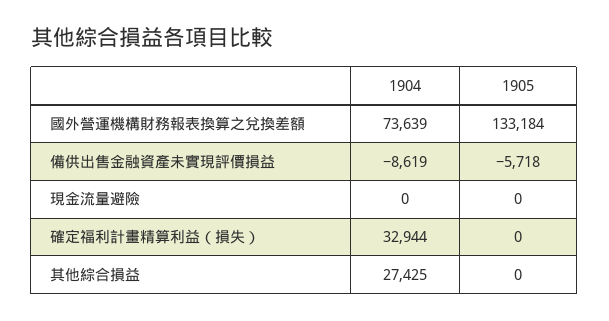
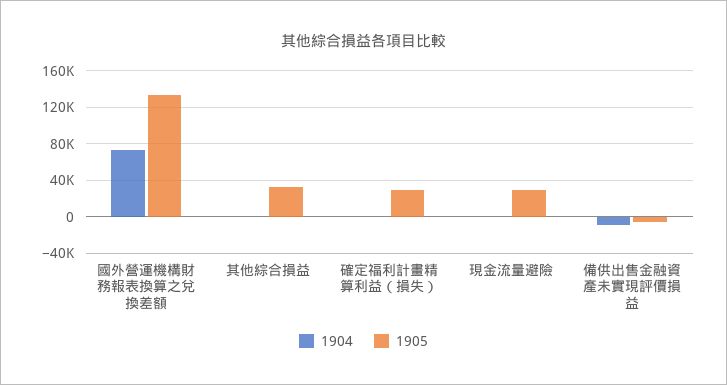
1905, 現金流量避險: 0 -> 30000
1904, 確定福利計畫精算利益（損失）: 32944 -> 0
1905, 確定福利計畫精算利益（損失）: 0 -> 30000
1904, 其他綜合損益: 27425 -> 0
1905, 其他綜合損益: 0 -> 30000

